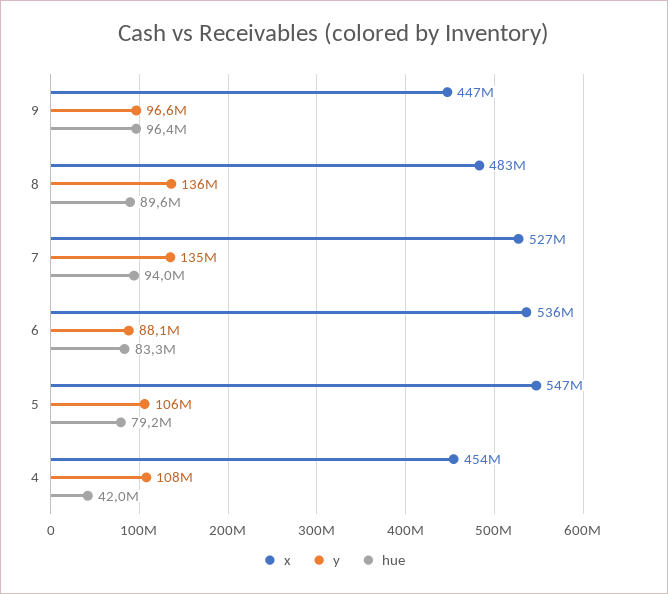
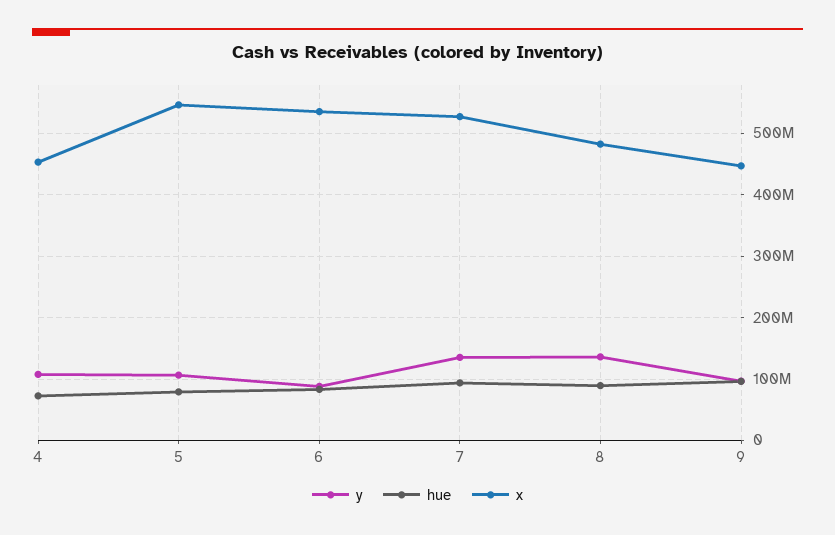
hue, 4: 42000000 -> 70000000

